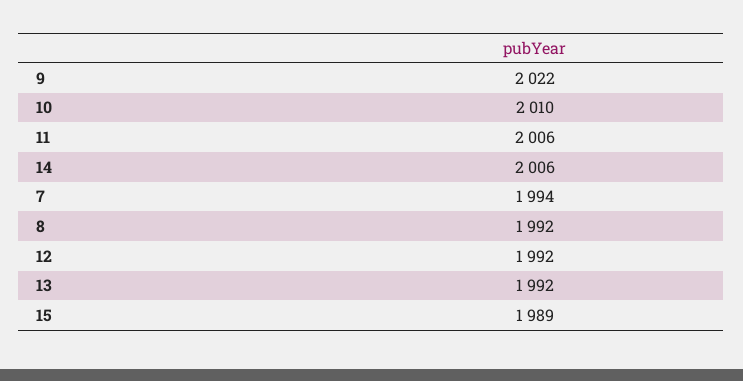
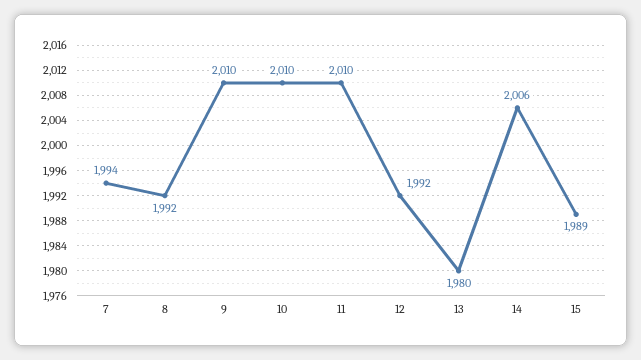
9: 2022 -> 2010
11: 2006 -> 2010
13: 1992 -> 1980

